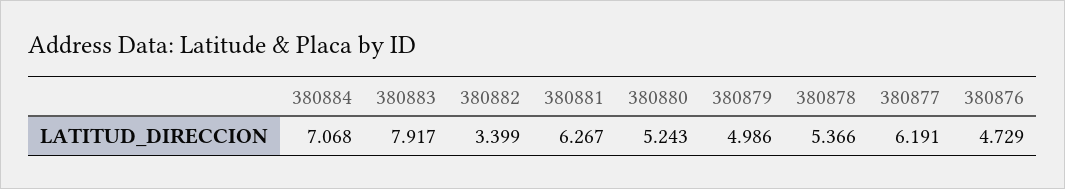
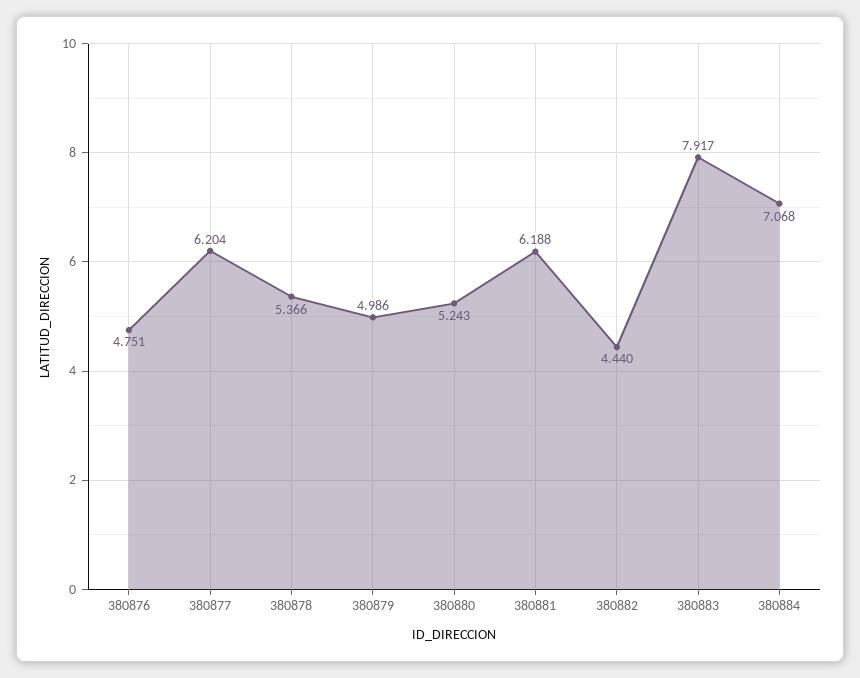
380882: 3.399 -> 4.44
380881: 6.267 -> 6.188
380877: 6.191 -> 6.204
380876: 4.729 -> 4.751

